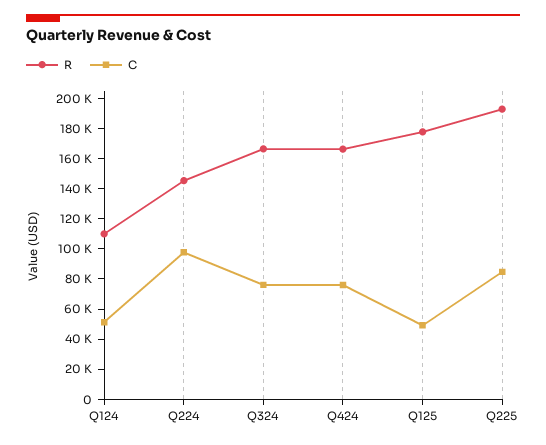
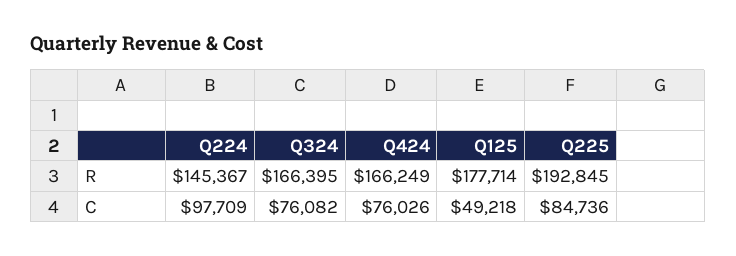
R, Q124: 110000 -> none
C, Q124: 50000 -> none

